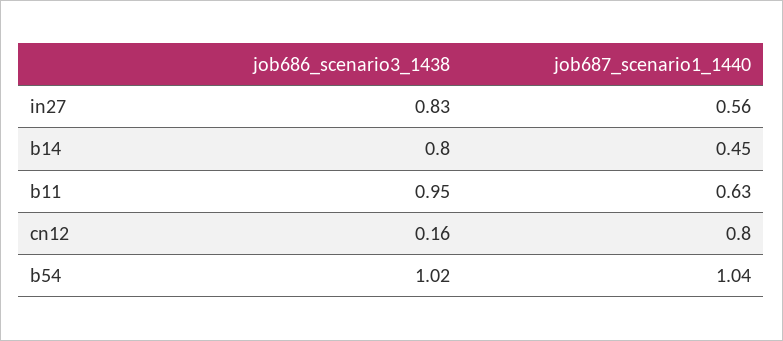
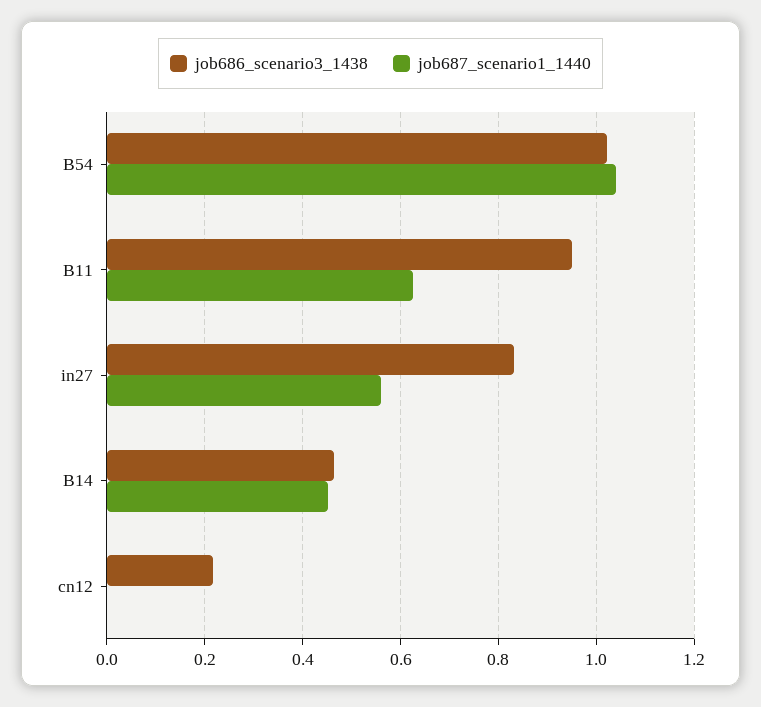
job686_scenario3_1438, b14: 0.8 -> 0.46
job686_scenario3_1438, cn12: 0.16 -> 0.22
job687_scenario1_1440, cn12: 0.8 -> 0

